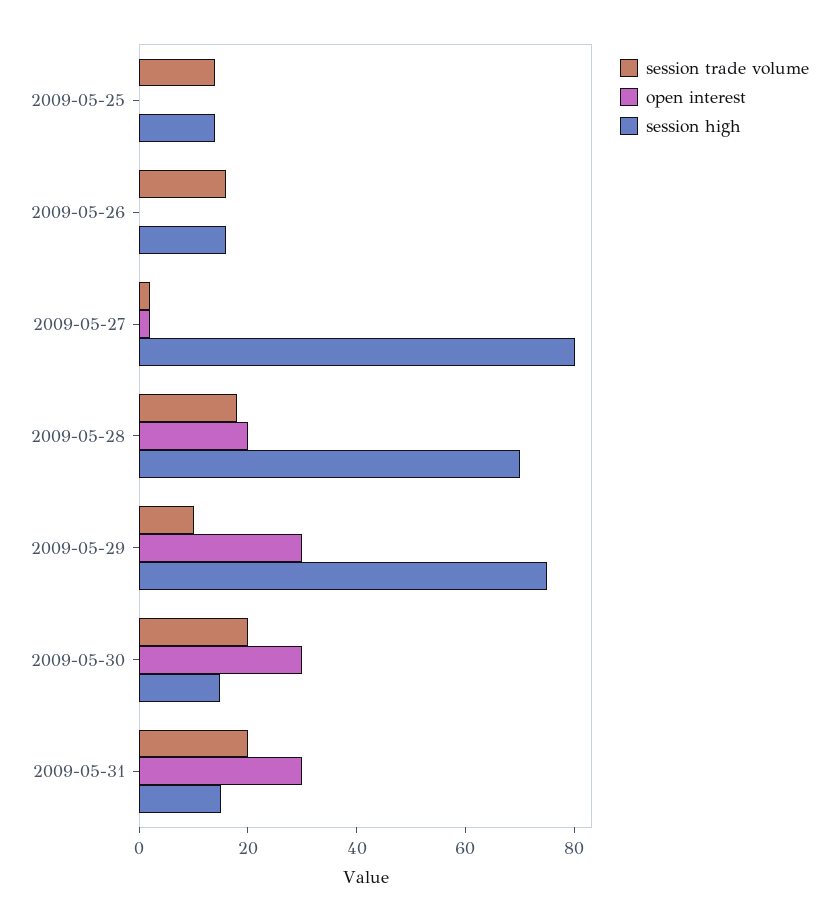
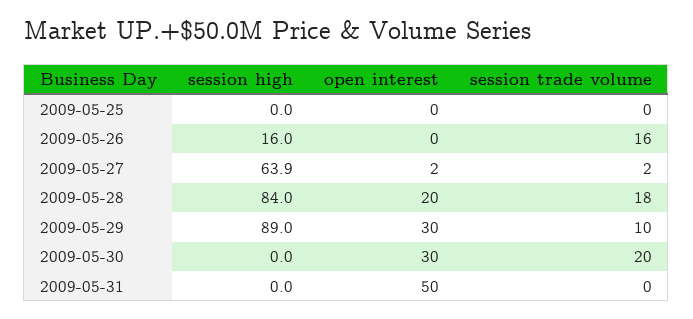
session trade volume, 2009-05-25: 15 -> 0
session high, 2009-05-25: 15 -> 0
session high, 2009-05-27: 80 -> 63.9
session high, 2009-05-28: 70 -> 84
session high, 2009-05-29: 75 -> 89
session high, 2009-05-30: 15 -> 0
session trade volume, 2009-05-31: 20 -> 0
open interest, 2009-05-31: 30 -> 50
session high, 2009-05-31: 15 -> 0

